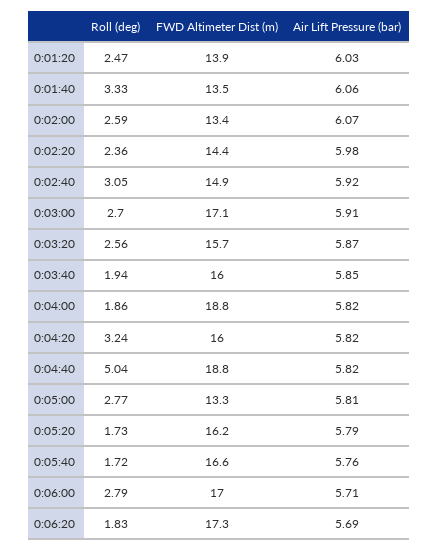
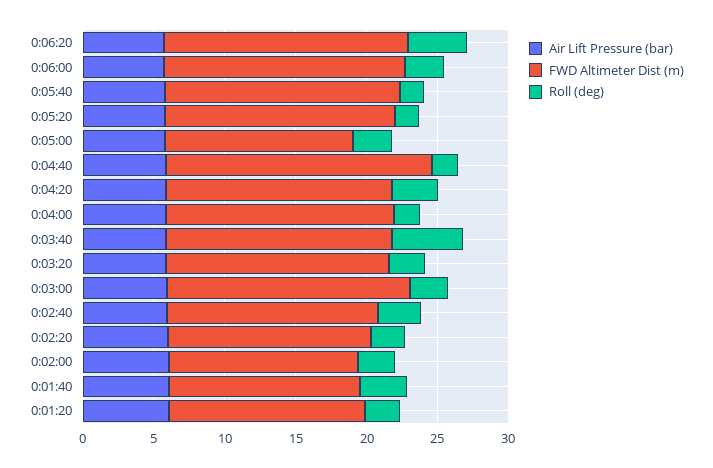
Roll (deg), 0:03:40: 1.94 -> 5
FWD Altimeter Dist (m), 0:04:00: 18.8 -> 16
Roll (deg), 0:04:40: 5.04 -> 2
Roll (deg), 0:06:20: 1.83 -> 4

